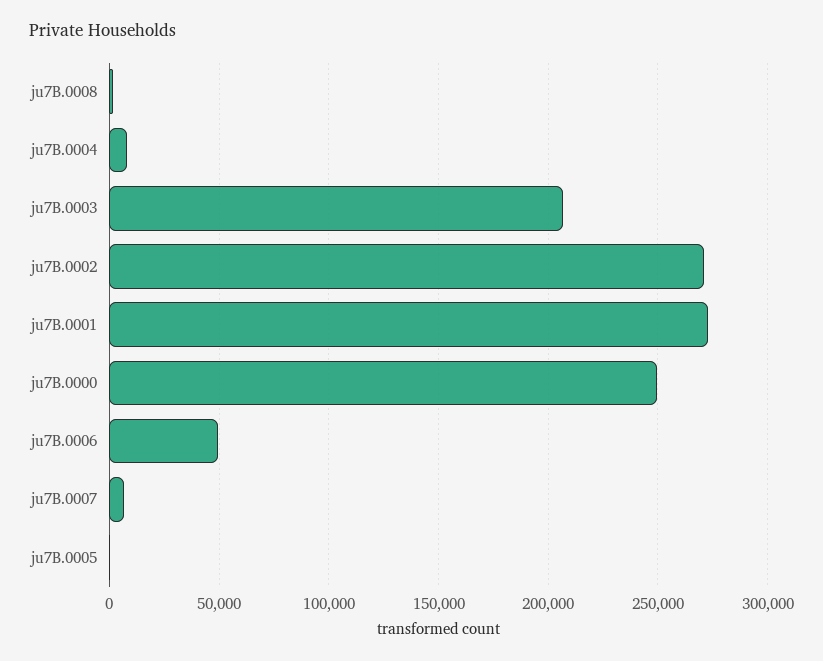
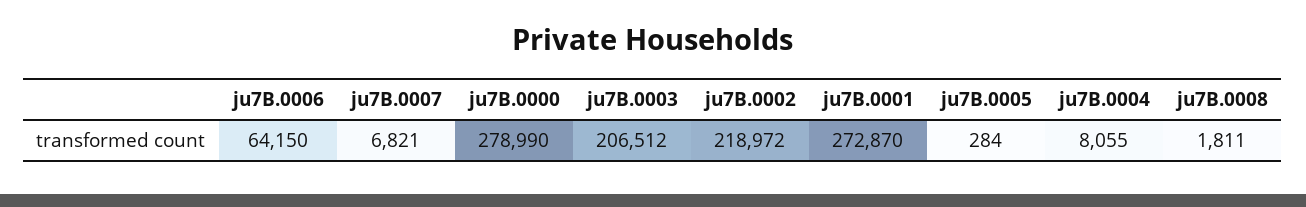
ju7B.0002: 270000 -> 218972
ju7B.0000: 250000 -> 278990
ju7B.0006: 50000 -> 64150

